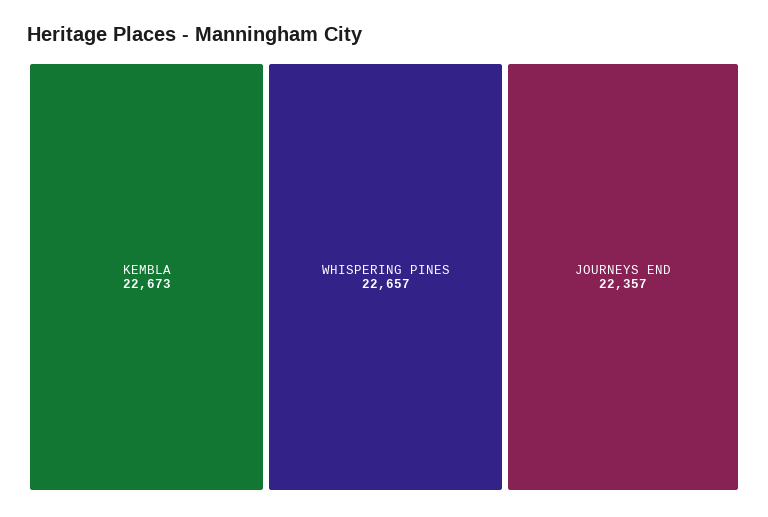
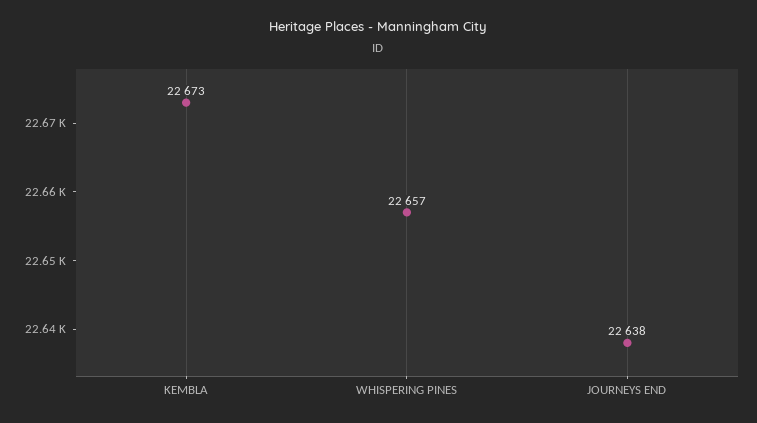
JOURNEYS END: 22357 -> 22638

